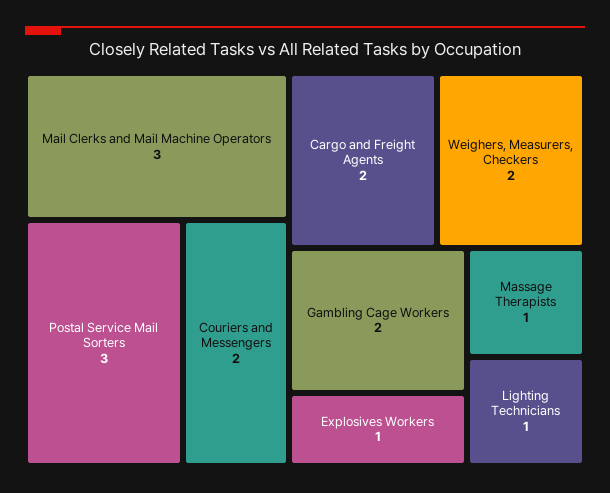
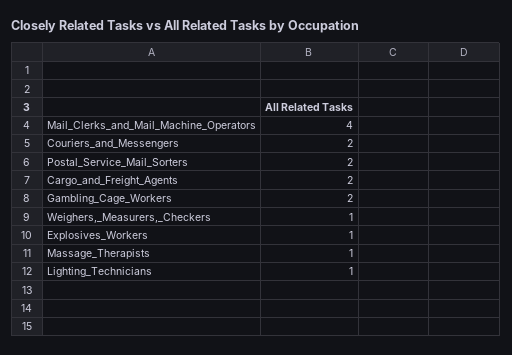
Mail Clerks and Mail Machine Operators: 3 -> 4
Postal Service Mail Sorters: 3 -> 2
Weighers, Measurers, Checkers: 2 -> 1

